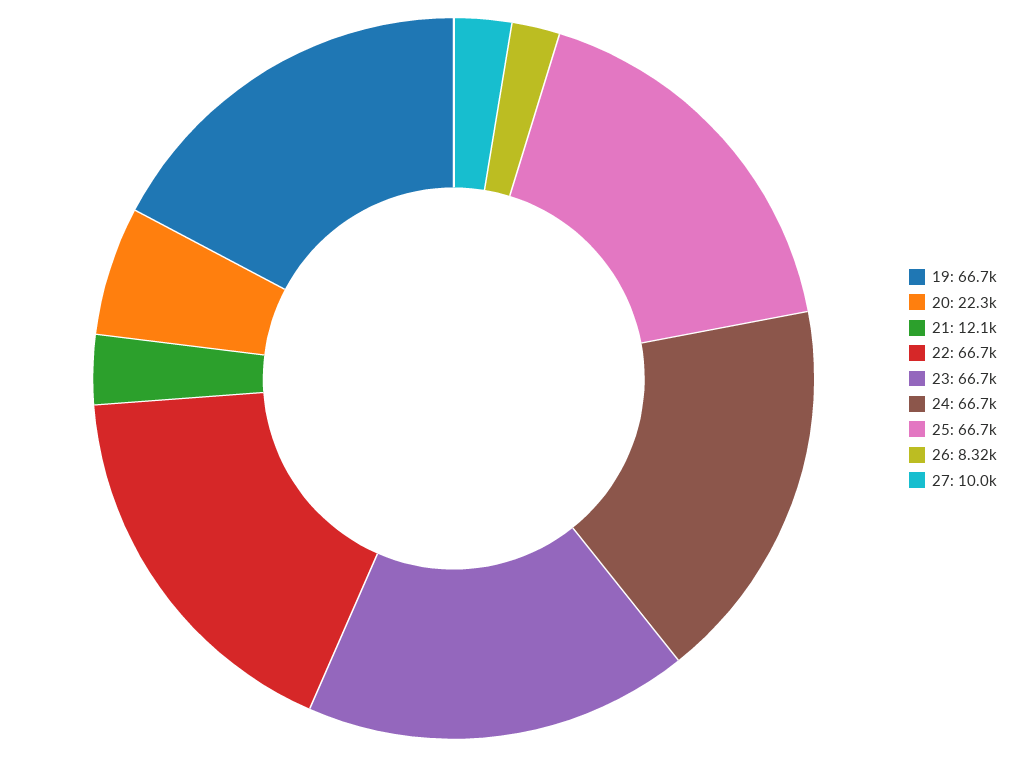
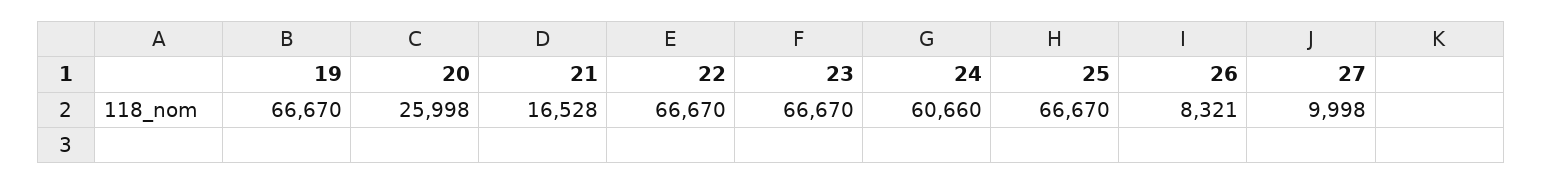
20: 22300 -> 25998
21: 12100 -> 16528
24: 66700 -> 60660

